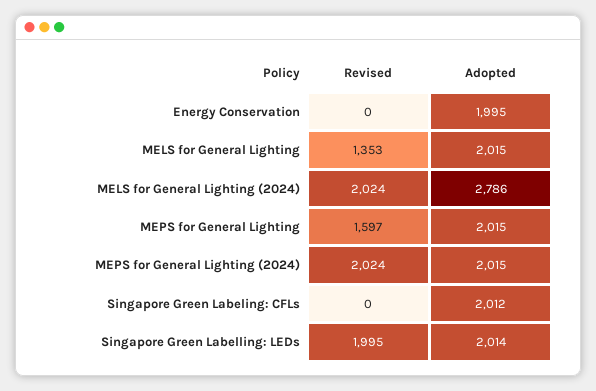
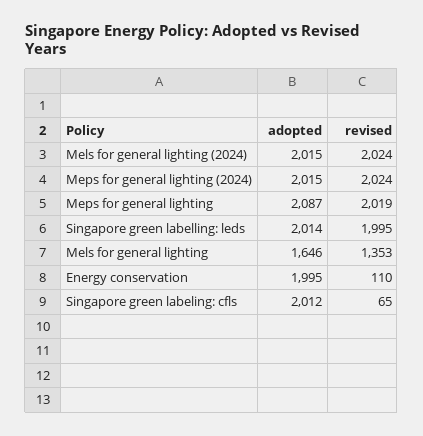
Revised, Energy Conservation: 0 -> 110
Adopted, MELS for General Lighting: 2015 -> 1646
Adopted, MELS for General Lighting (2024): 2786 -> 2015
Revised, MEPS for General Lighting: 1597 -> 2019
Adopted, MEPS for General Lighting: 2015 -> 2087
Revised, Singapore Green Labeling: CFLs: 0 -> 65

